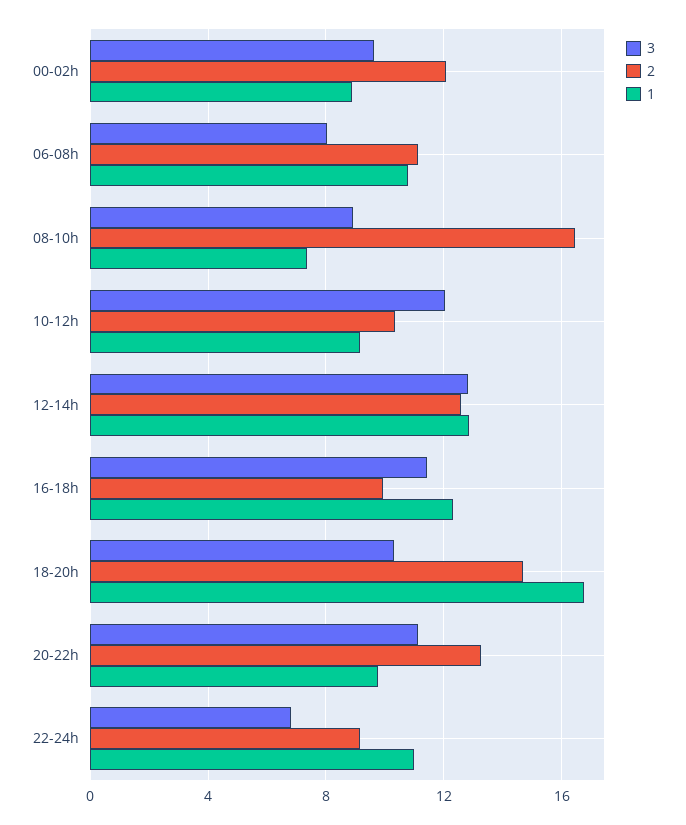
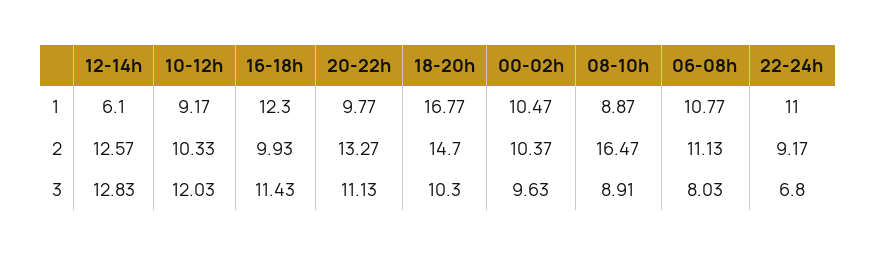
2, 00-02h: 12 -> 10.37
1, 00-02h: 9 -> 10.47
1, 08-10h: 7.5 -> 8.87
1, 12-14h: 13 -> 6.1

